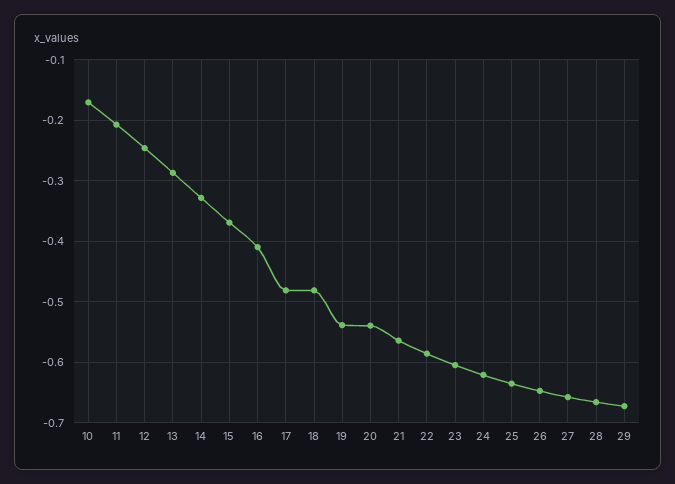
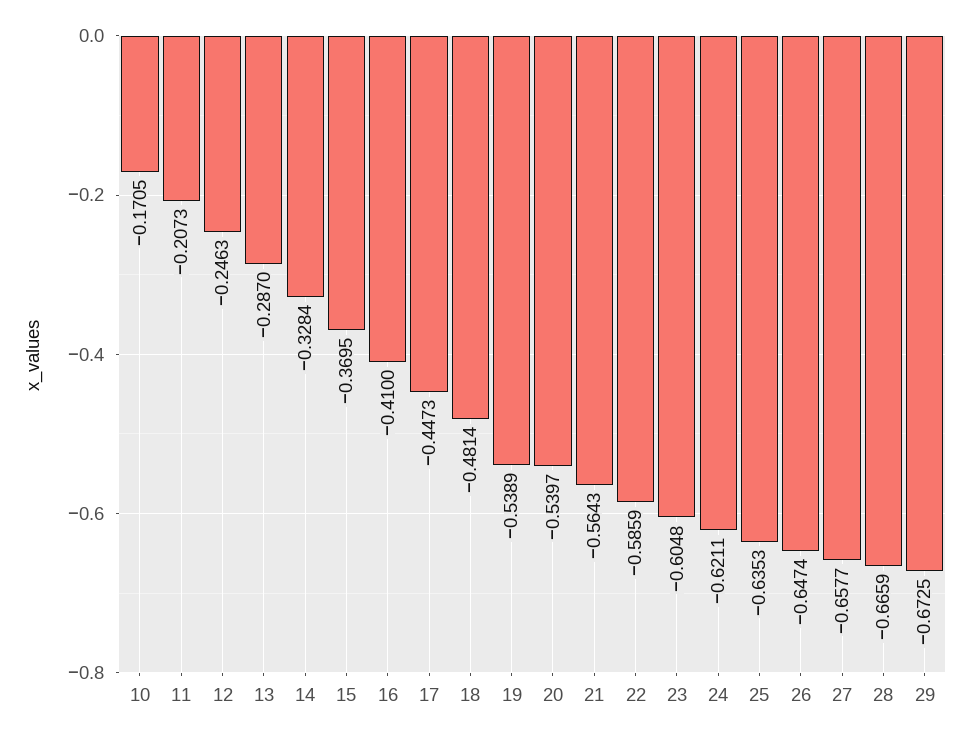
17: -0.48 -> -0.4473

